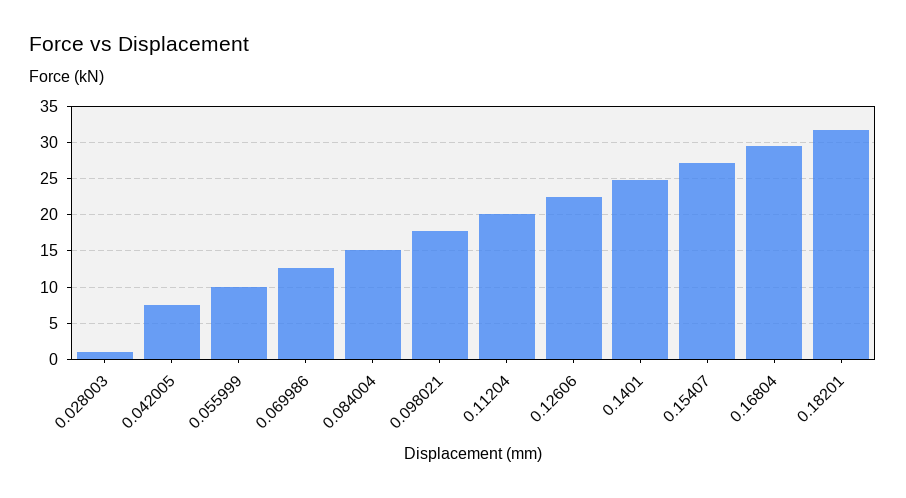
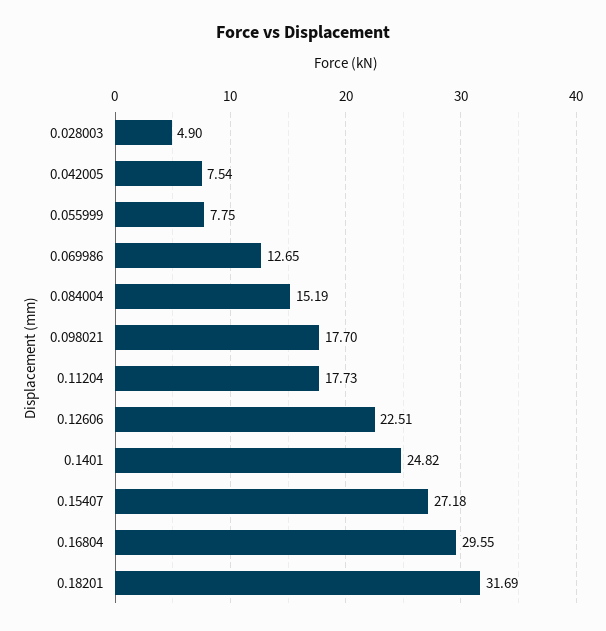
0.028003: 1 -> 4.9
0.055999: 10 -> 7.75
0.11204: 20 -> 17.73

